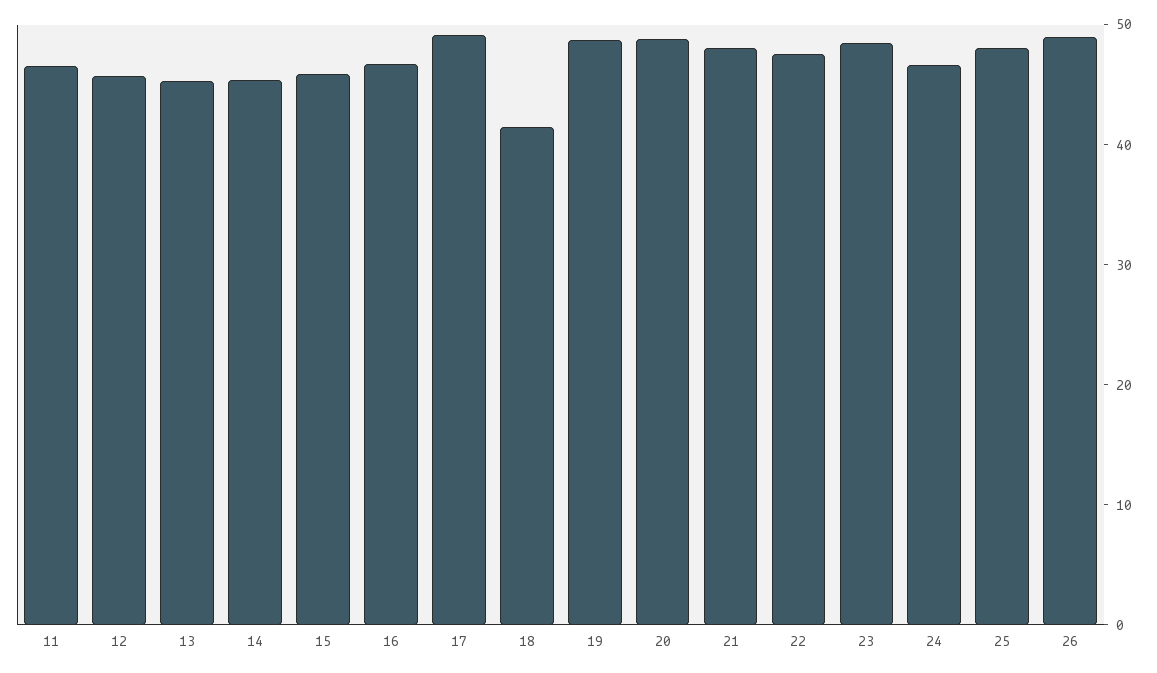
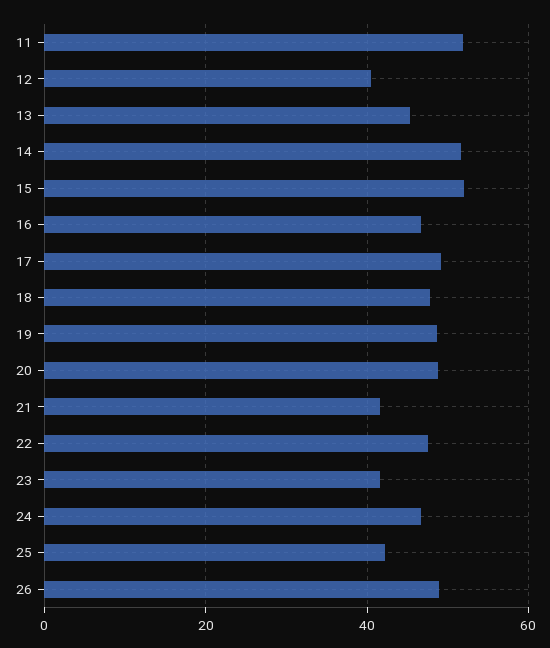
11: 46 -> 52
12: 46 -> 40
14: 46 -> 52
15: 46 -> 52
18: 42 -> 48
21: 48 -> 42
23: 48 -> 42
25: 48 -> 42

